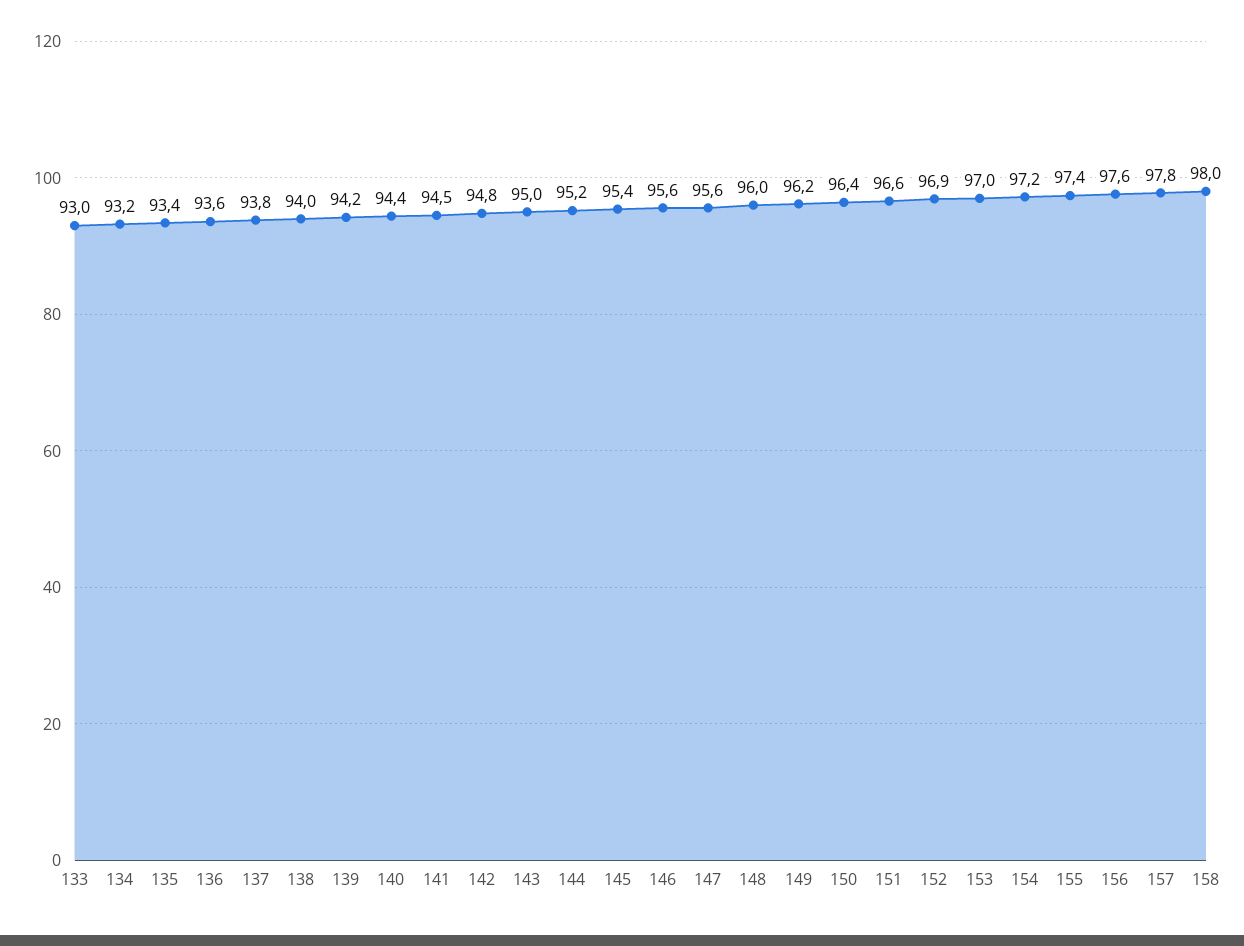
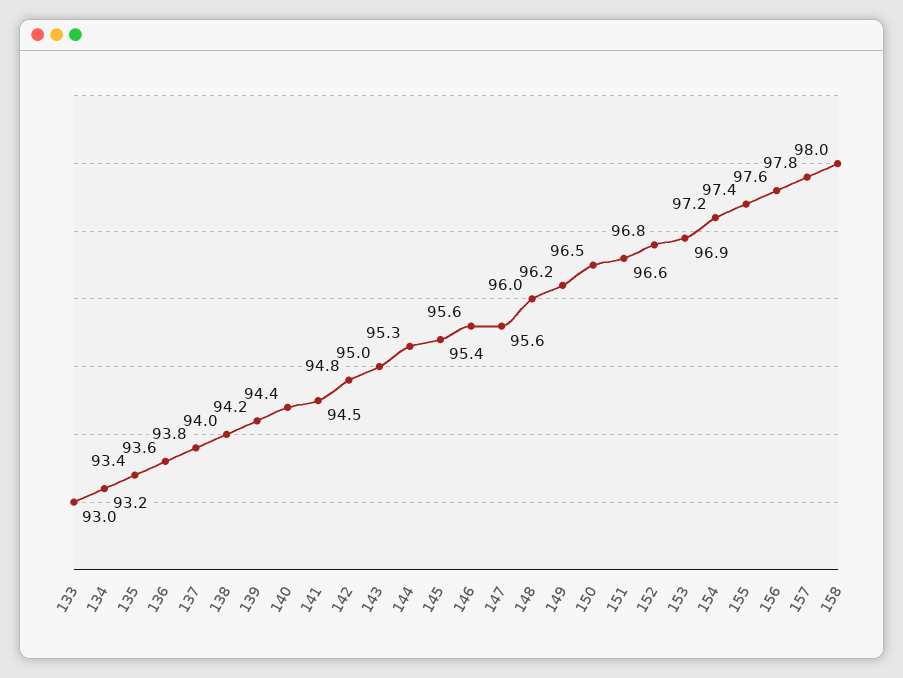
144: 95.2 -> 95.3
150: 96.4 -> 96.5
152: 96.9 -> 96.8
153: 97 -> 96.9

